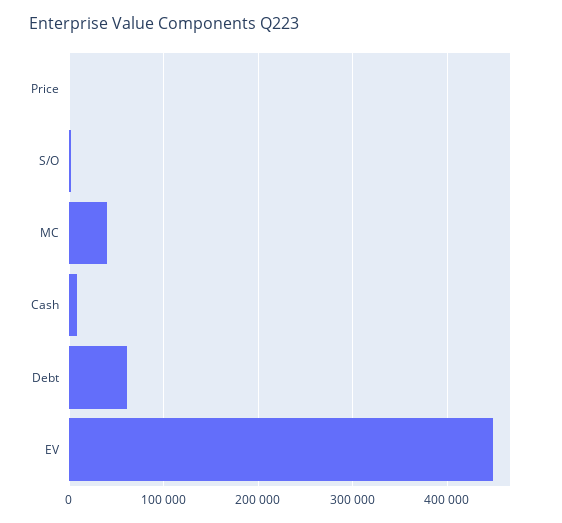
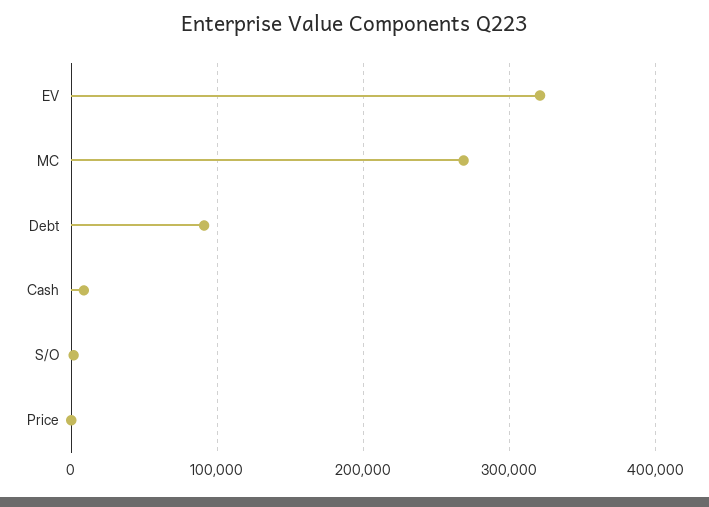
MC: 40000 -> 270000
Debt: 60000 -> 90000
EV: 450000 -> 320000

